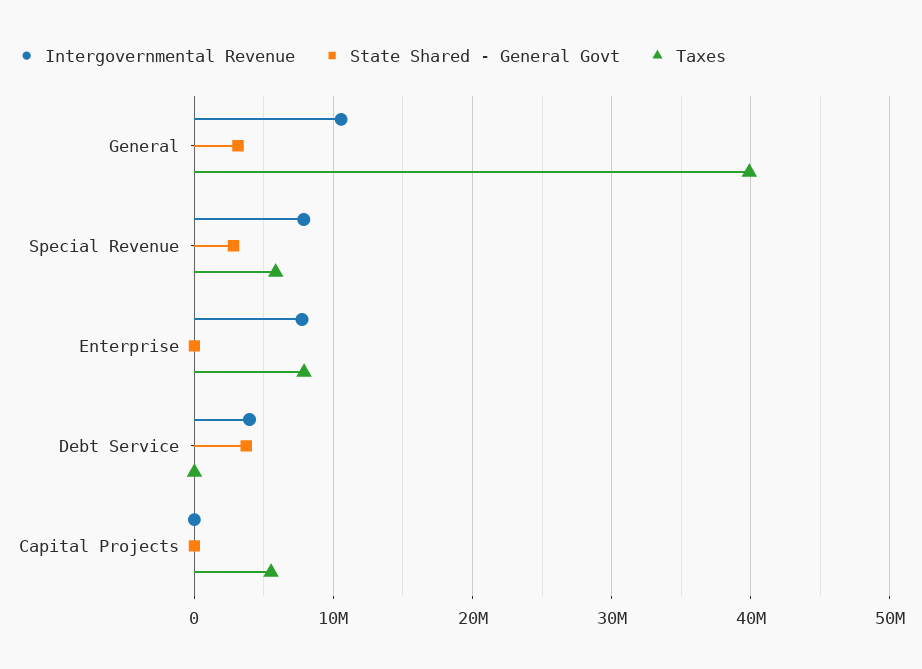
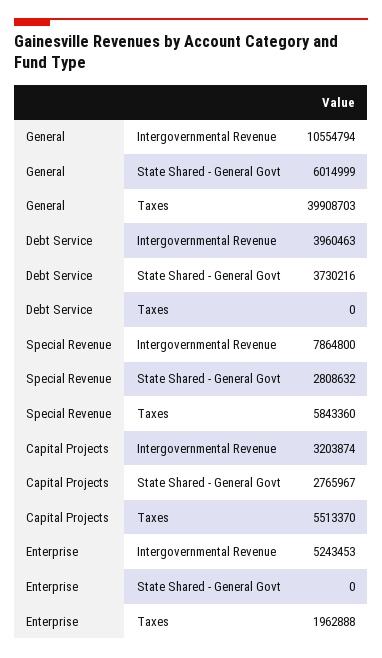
State Shared - General Govt, General: 3000000 -> 6014999
Intergovernmental Revenue, Enterprise: 8000000 -> 5243453
Taxes, Enterprise: 8000000 -> 1962888
Intergovernmental Revenue, Capital Projects: 0 -> 3203874
State Shared - General Govt, Capital Projects: 0 -> 2765967

